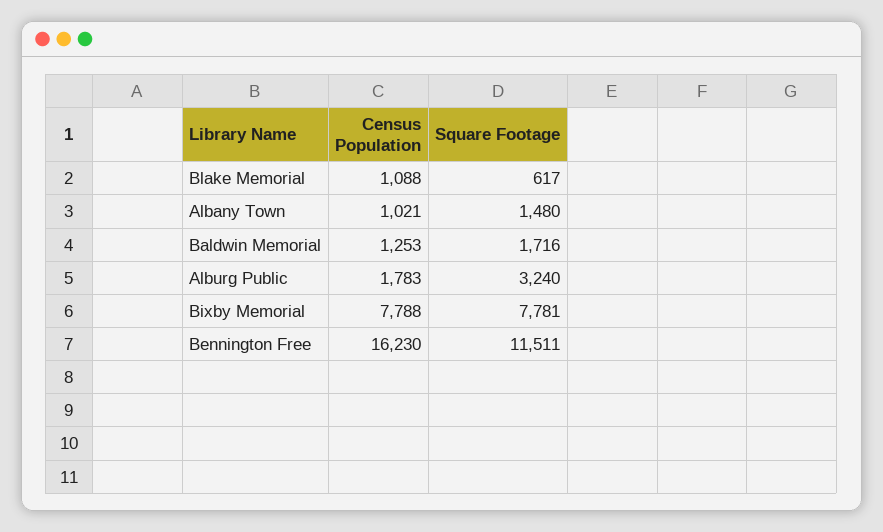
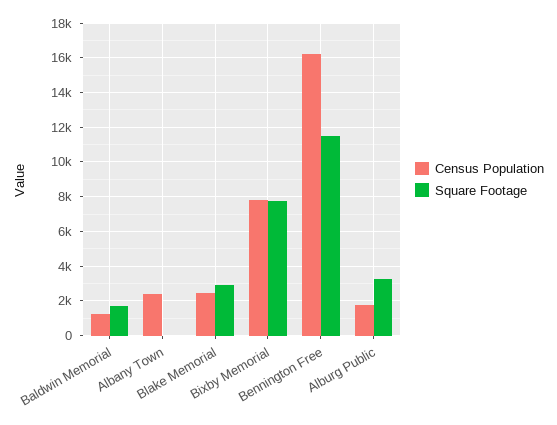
Census Population, Blake Memorial: 1088 -> 2500
Square Footage, Blake Memorial: 617 -> 3000
Census Population, Albany Town: 1021 -> 2500
Square Footage, Albany Town: 1480 -> 0

